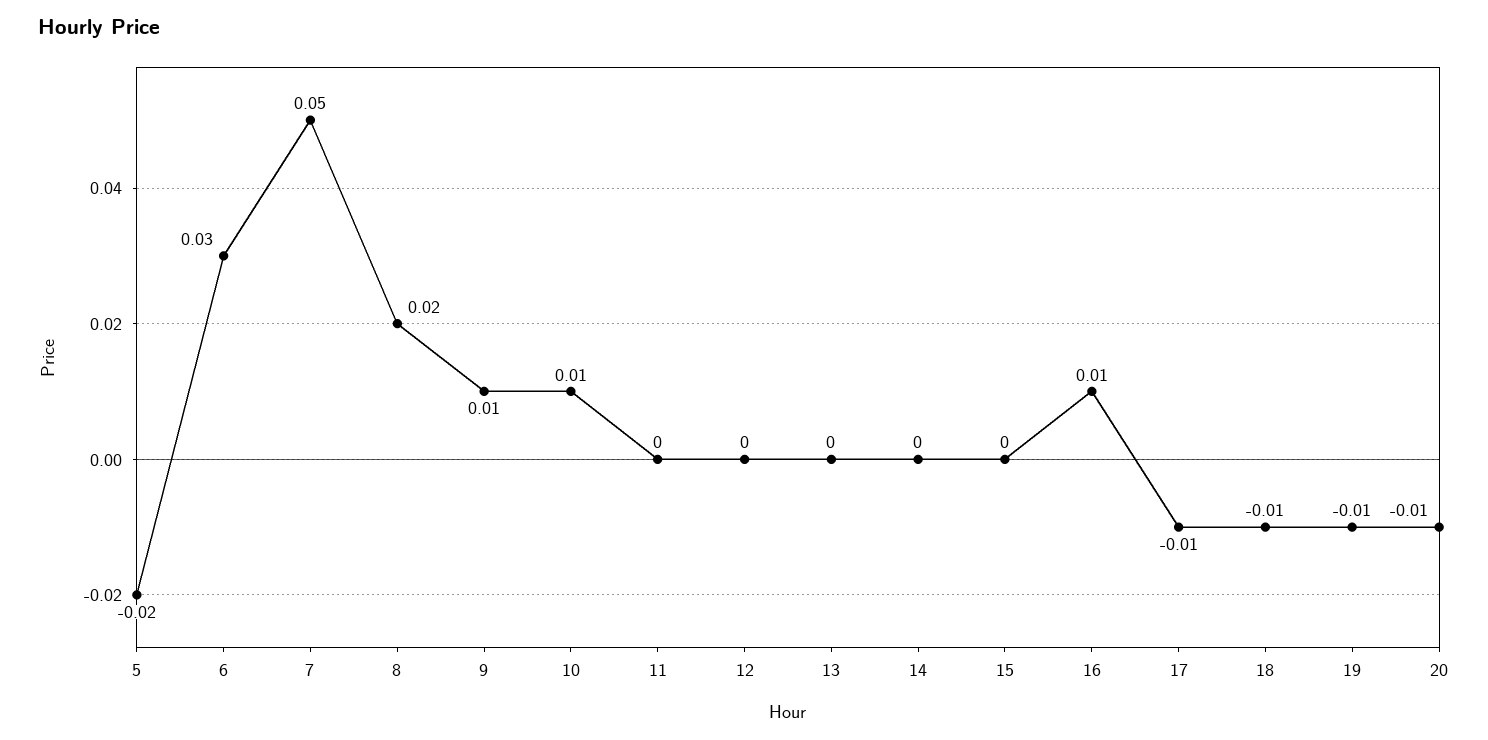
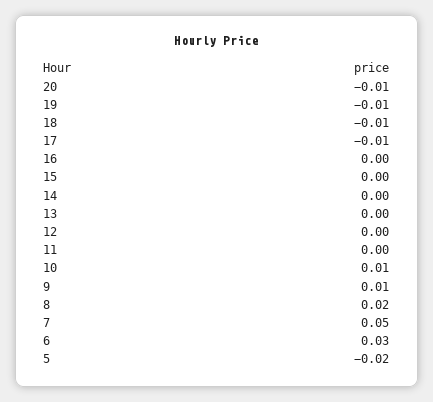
16: 0.01 -> 0

